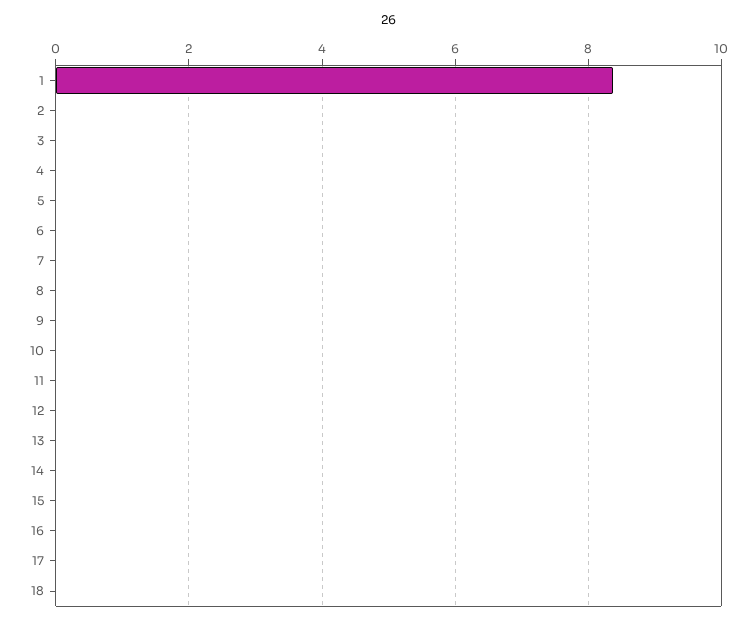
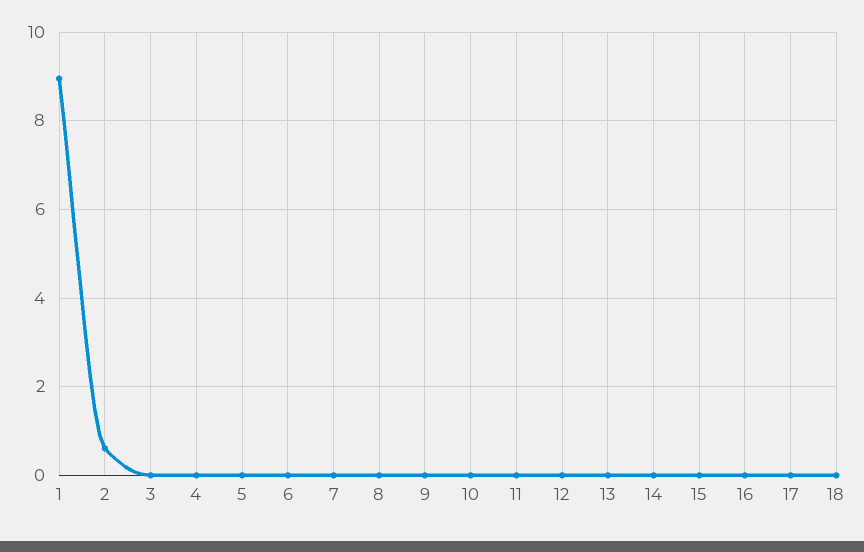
1: 8.4 -> 9
2: 0 -> 0.6

